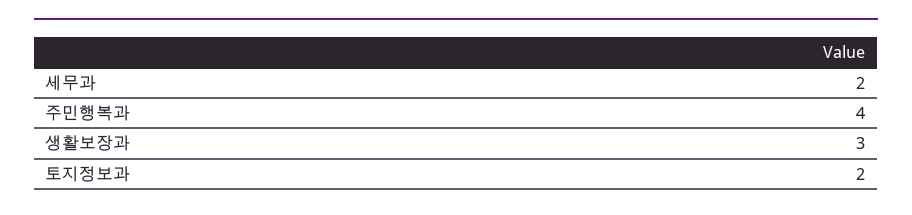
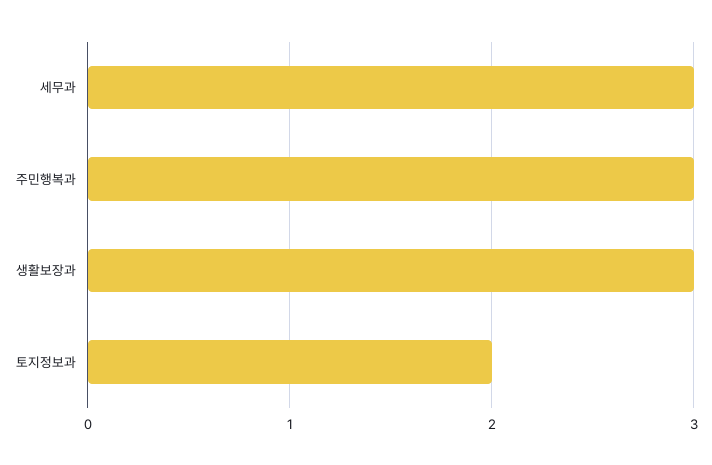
세무과: 2 -> 3
주민행복과: 4 -> 3

